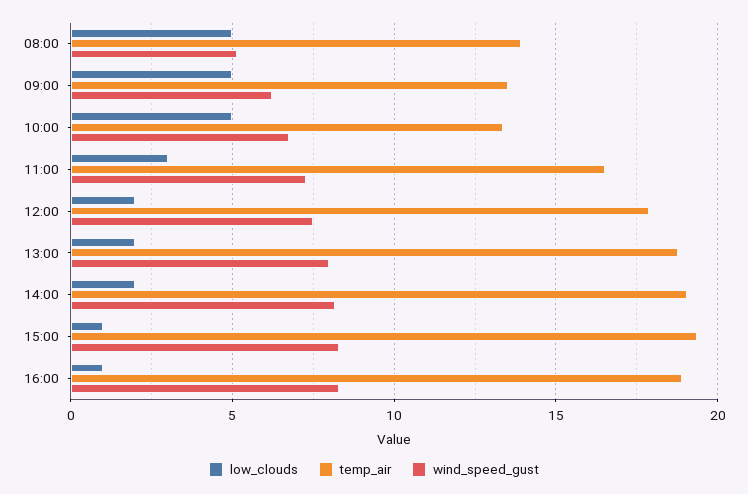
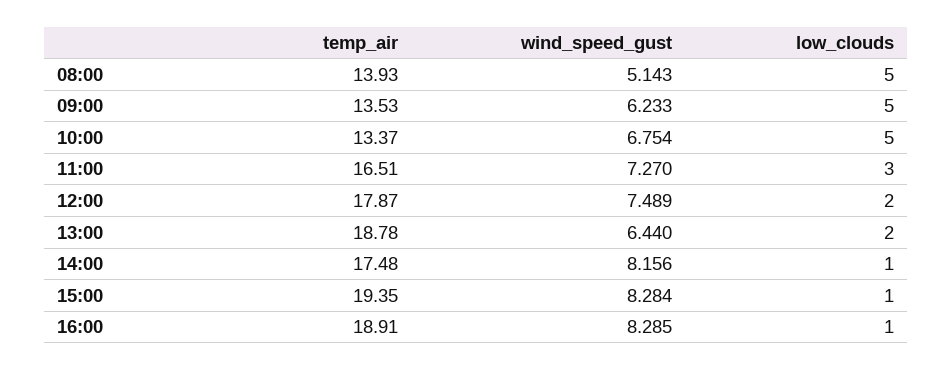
wind_speed_gust, 13:00: 8 -> 6.44
low_clouds, 14:00: 2 -> 1
temp_air, 14:00: 19 -> 17.48

